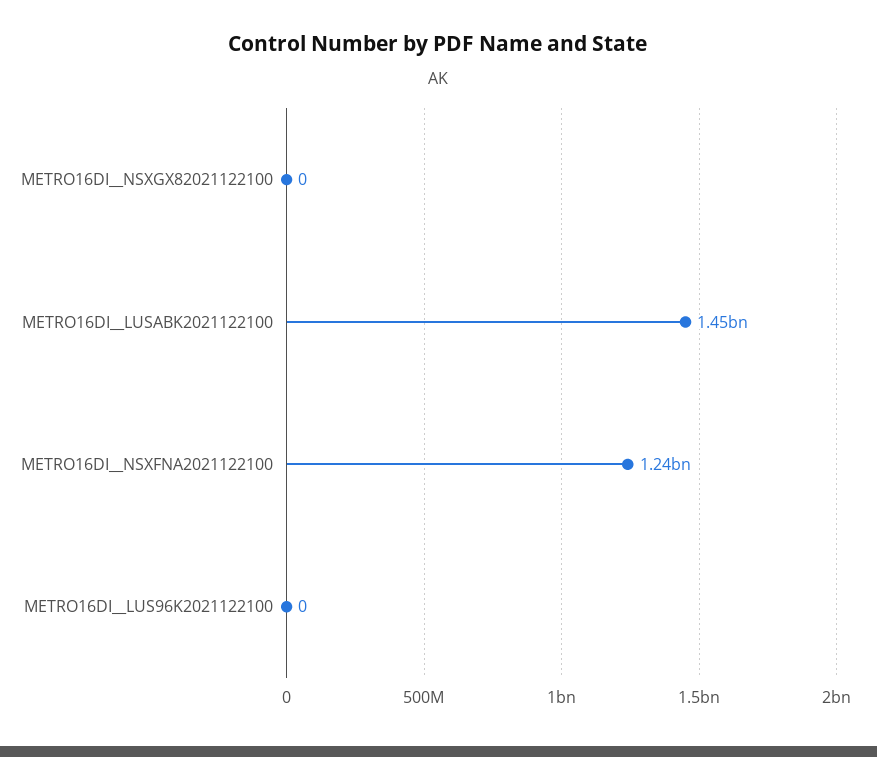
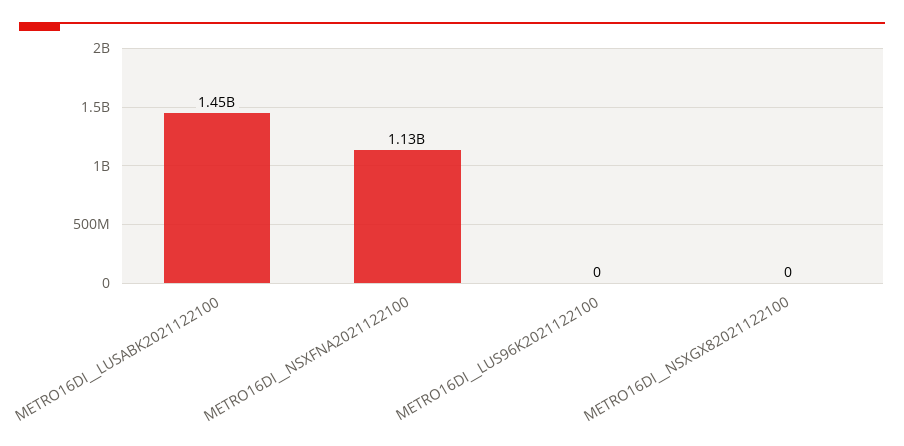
METRO16DI__NSXFNA2021122100: 1240000000 -> 1130000000

